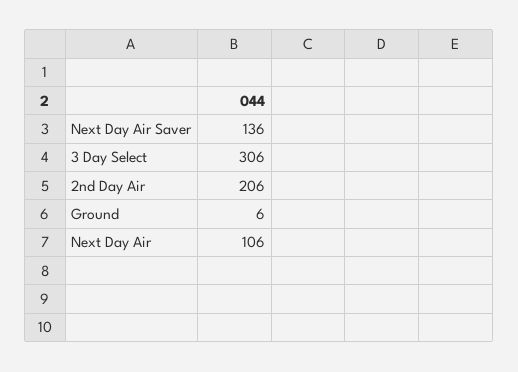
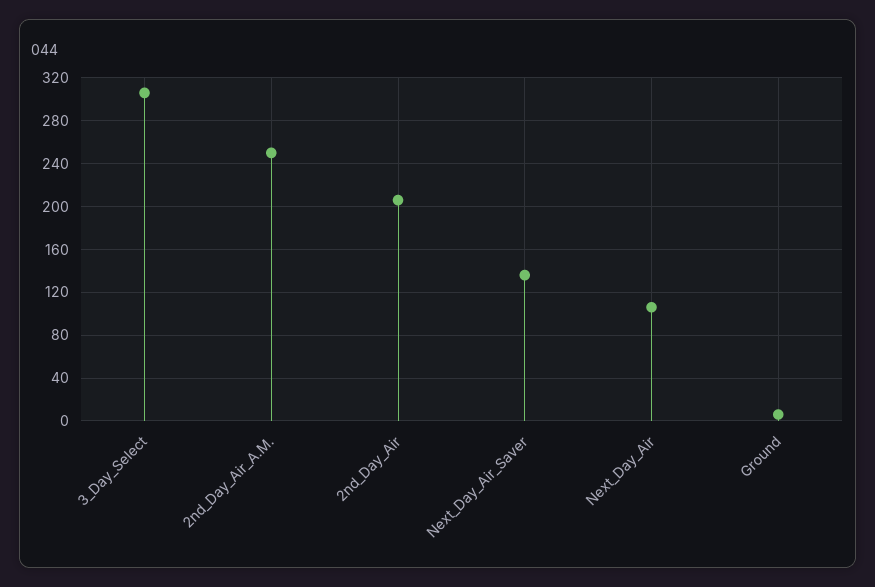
2nd_Day_Air_A.M.: none -> 250

